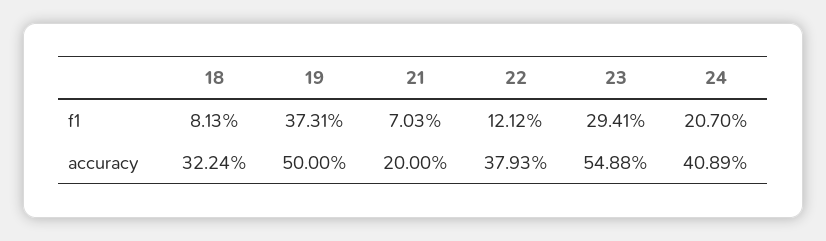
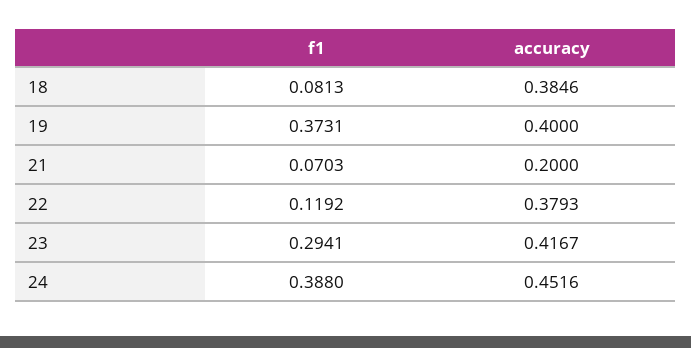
22, f1: 0.1212 -> 0.1192
24, f1: 0.207 -> 0.388
18, accuracy: 0.3224 -> 0.3846
19, accuracy: 0.5 -> 0.4
23, accuracy: 0.5488 -> 0.4167
24, accuracy: 0.4089 -> 0.4516

